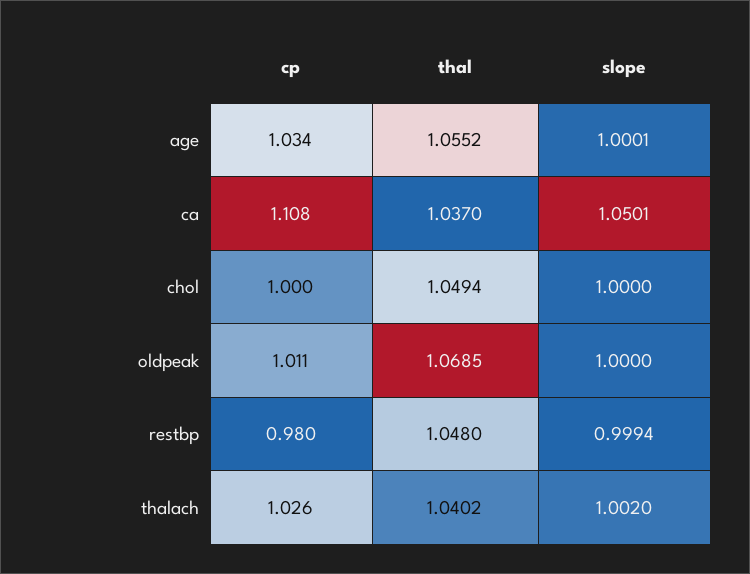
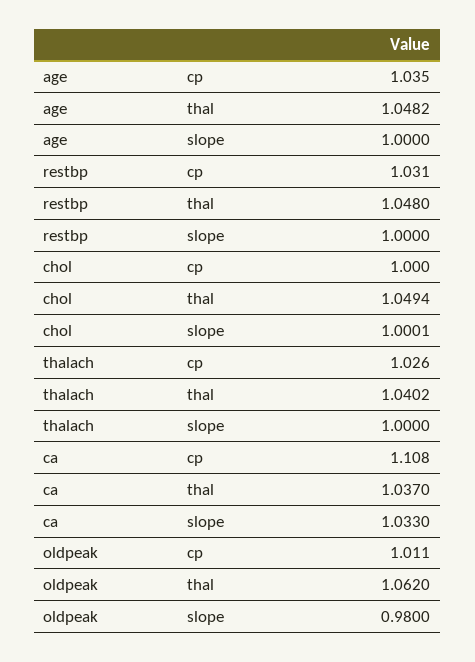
cp, age: 1.034 -> 1.035
thal, age: 1.0552 -> 1.0482
slope, age: 1.0001 -> 1
slope, ca: 1.0501 -> 1.033
slope, chol: 1 -> 1.0001
thal, oldpeak: 1.0685 -> 1.062
slope, oldpeak: 1 -> 0.98
cp, restbp: 0.98 -> 1.031
slope, restbp: 0.9994 -> 1
slope, thalach: 1.002 -> 1

